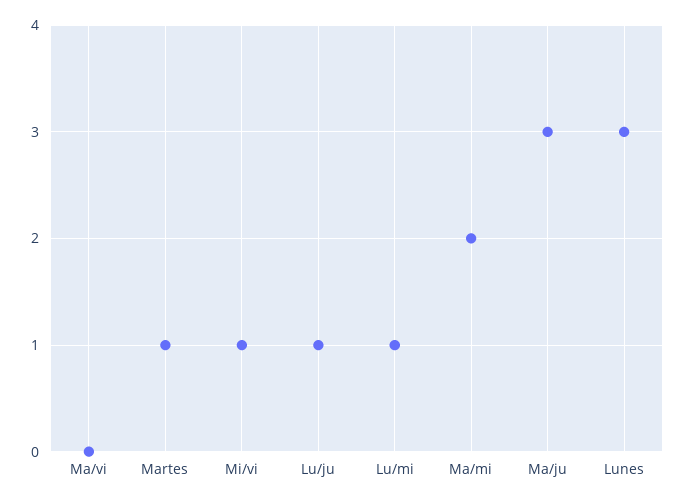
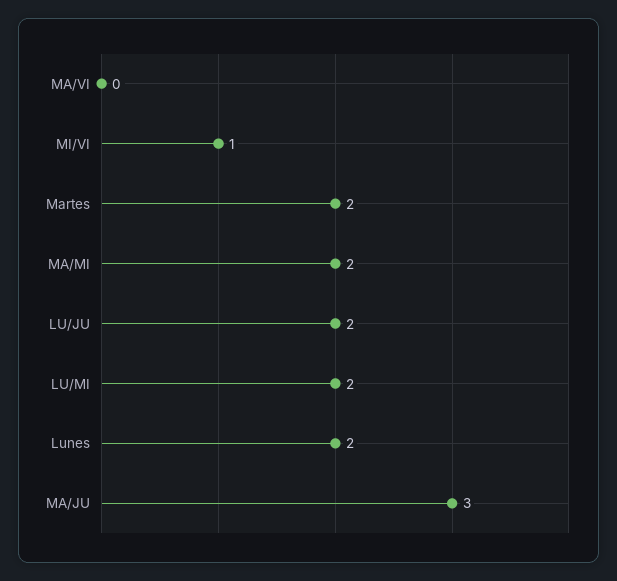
Martes: 1 -> 2
Lu/ju: 1 -> 2
Lu/mi: 1 -> 2
Lunes: 3 -> 2

